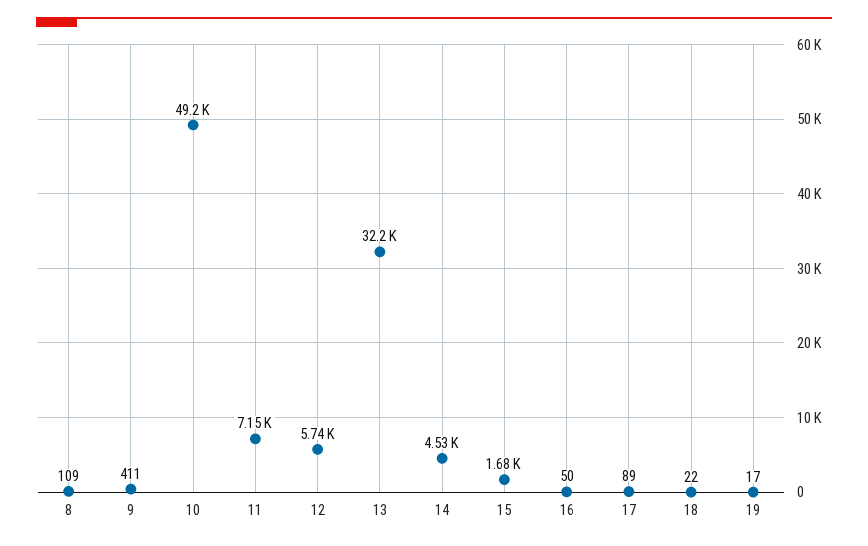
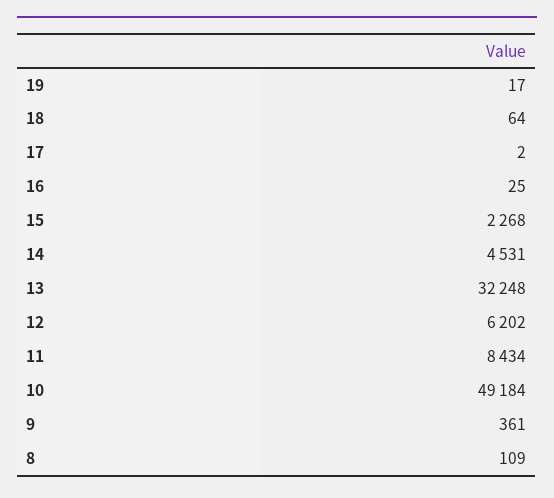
9: 411 -> 361
11: 7150 -> 8434
12: 5740 -> 6202
15: 1680 -> 2268
16: 50 -> 25
17: 89 -> 2
18: 22 -> 64

